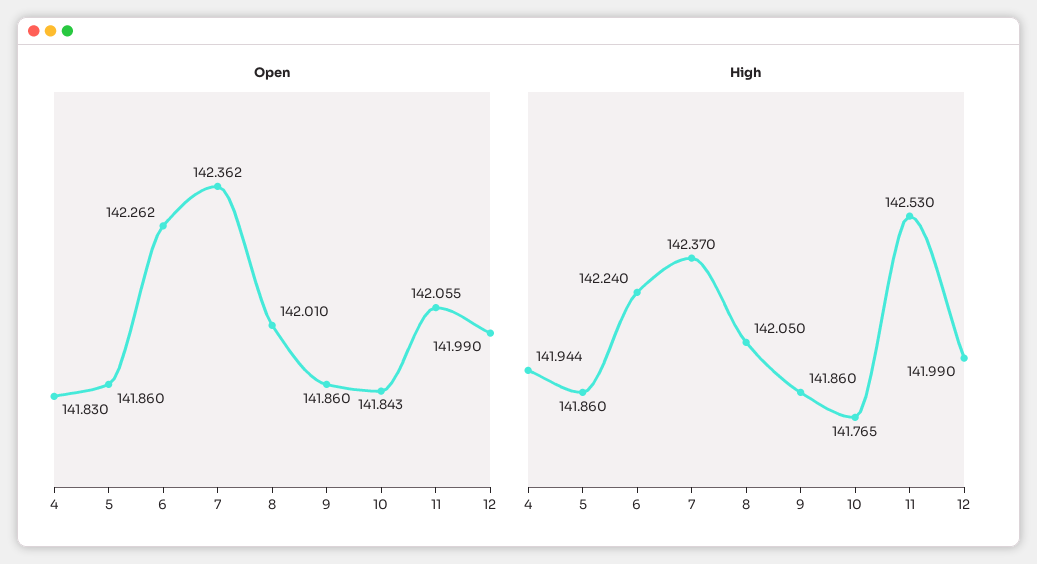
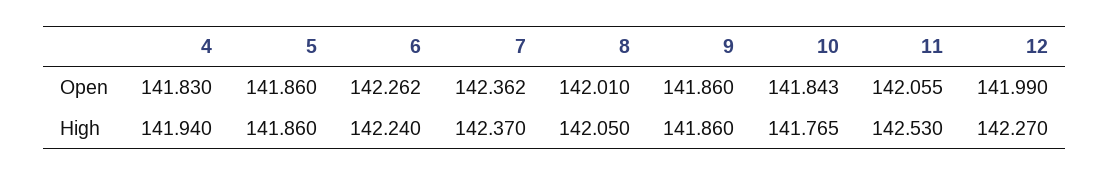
High, 4: 141.944 -> 141.94
High, 12: 141.99 -> 142.27

